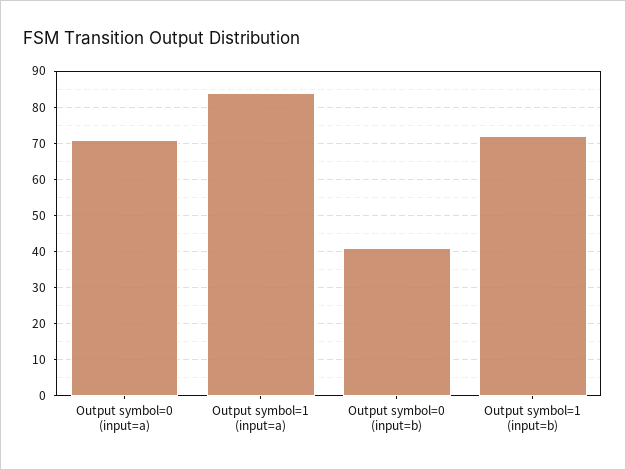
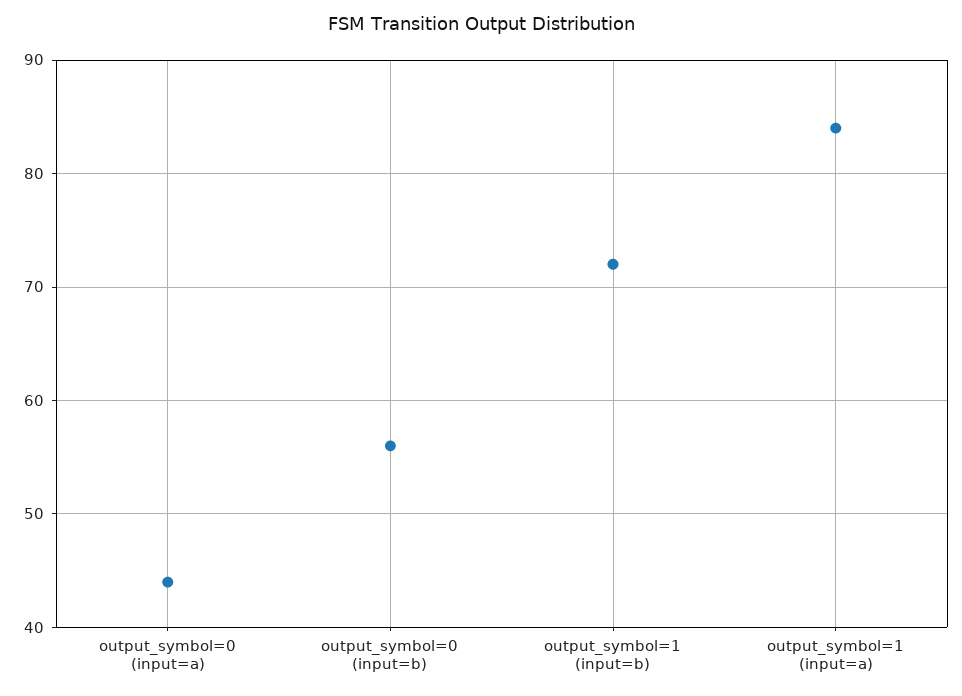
Output symbol=0 (input=a): 70 -> 44
Output symbol=0 (input=b): 40 -> 56

